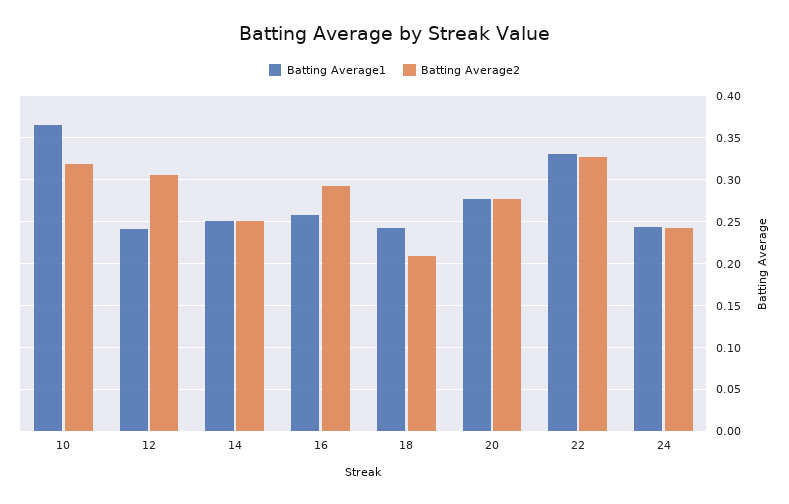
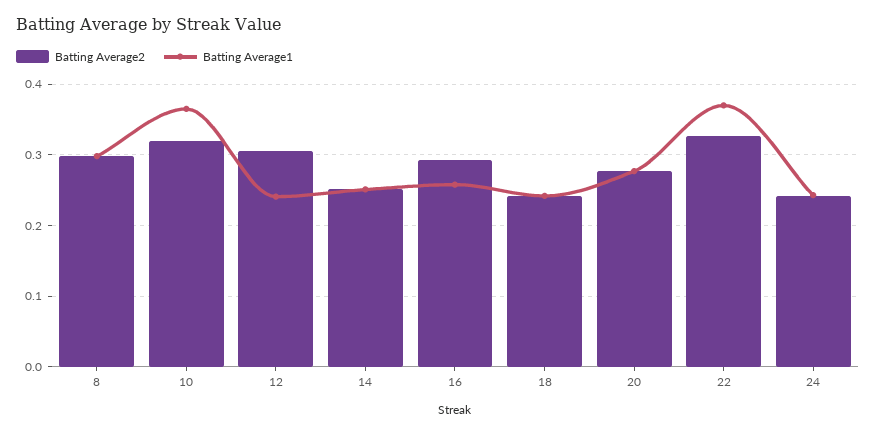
Batting Average2, 18: 0.21 -> 0.24
Batting Average1, 22: 0.33 -> 0.37
Batting Average2, 8: none -> 0.3
Batting Average1, 8: none -> 0.3

